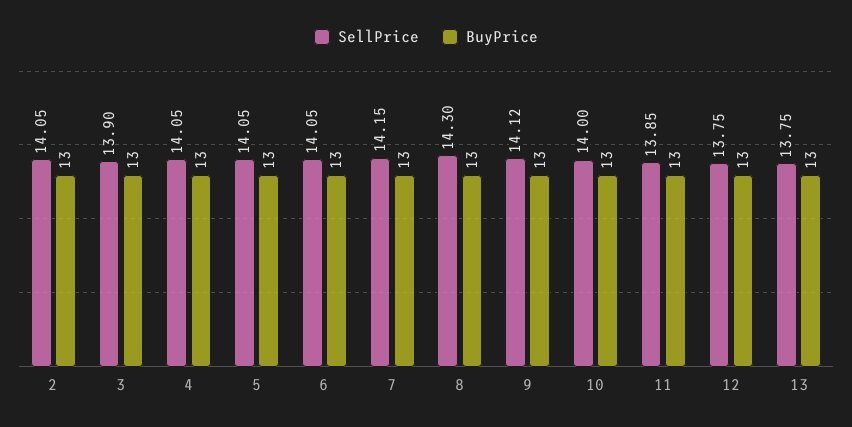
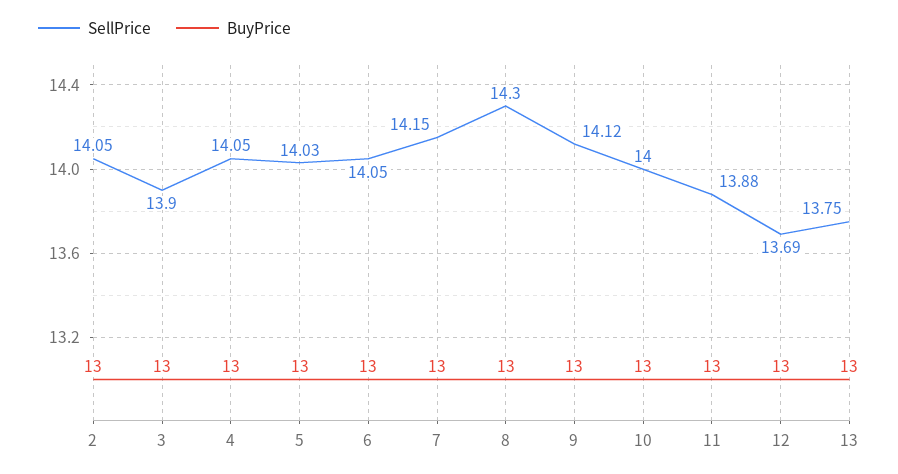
SellPrice, 5: 14.05 -> 14.03
SellPrice, 11: 13.85 -> 13.88
SellPrice, 12: 13.75 -> 13.69

